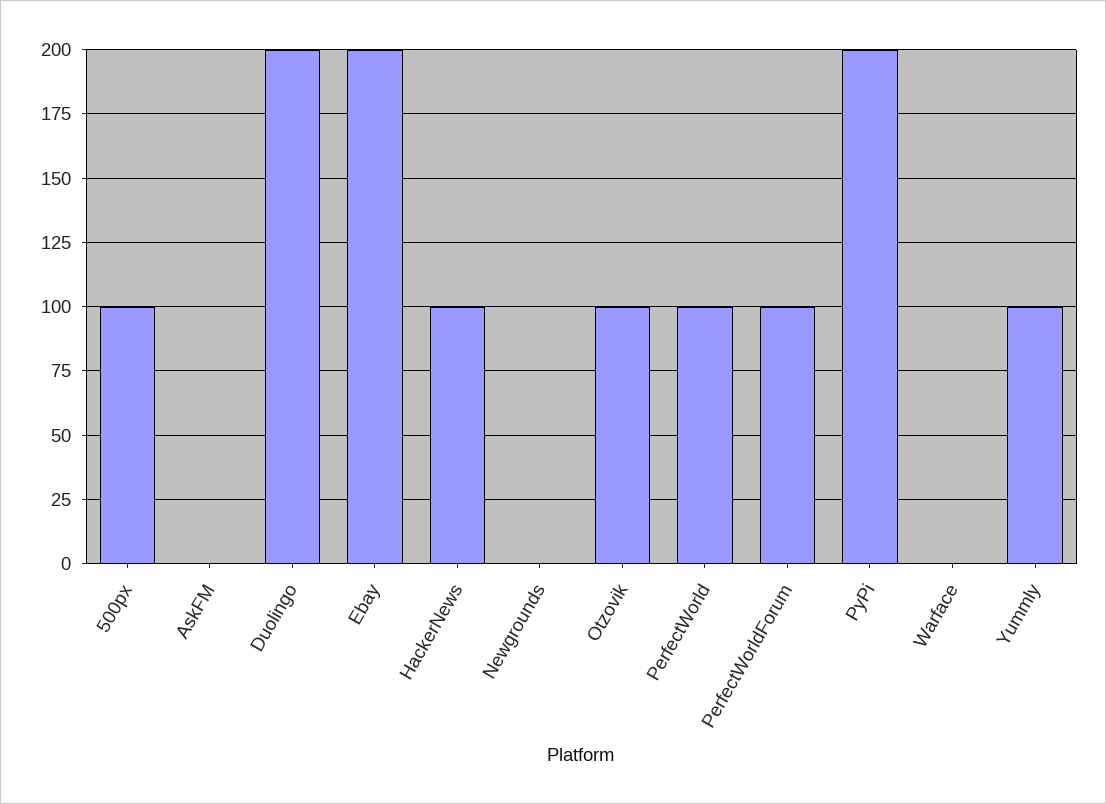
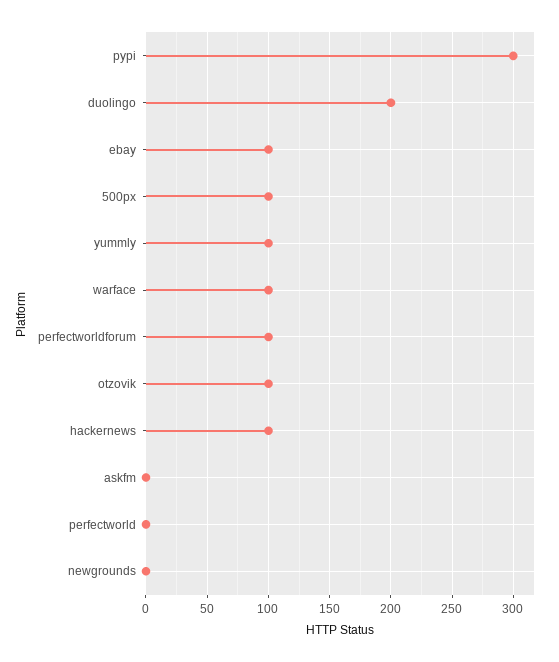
Ebay: 200 -> 100
PerfectWorld: 100 -> 0
PyPi: 200 -> 300
Warface: 0 -> 100

